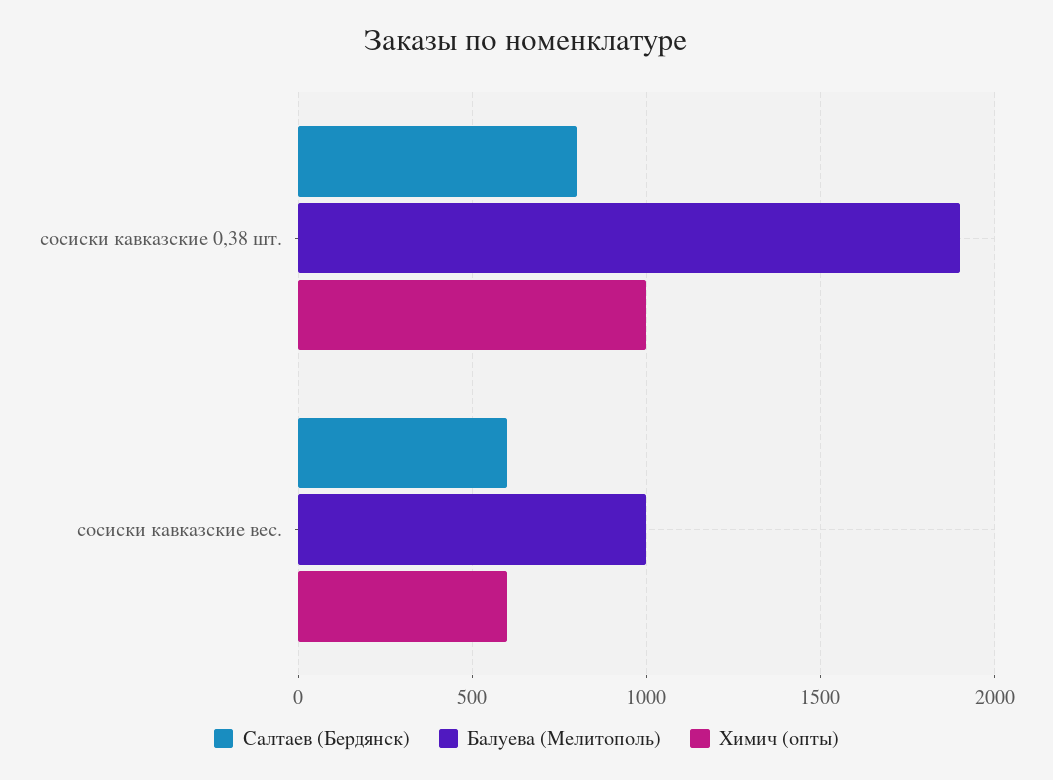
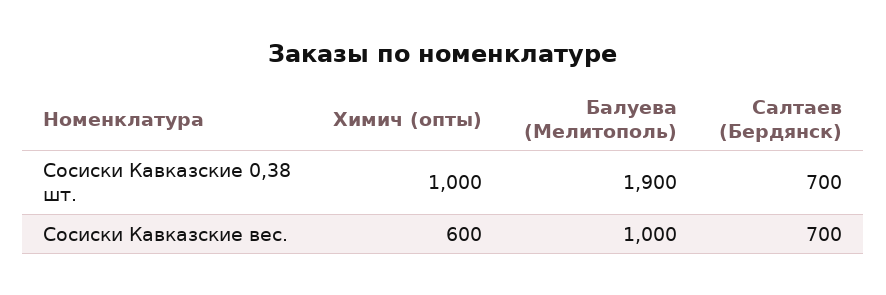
Салтаев (Бердянск), сосиски кавказские 0,38 шт.: 800 -> 700
Салтаев (Бердянск), сосиски кавказские вес.: 600 -> 700

